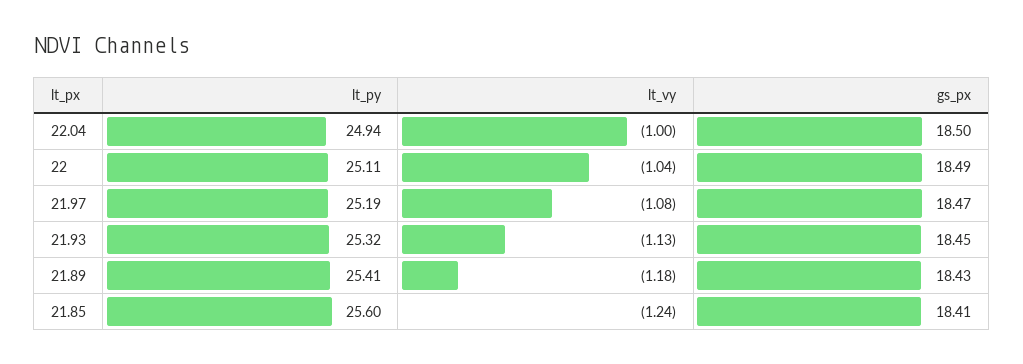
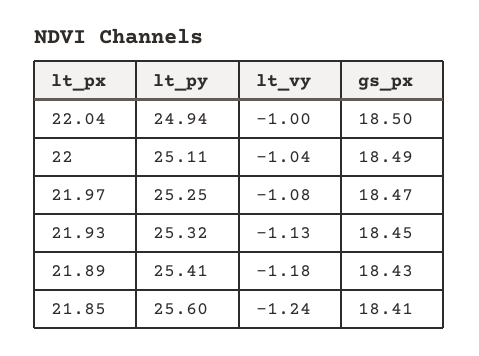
lt_py, 21.97: 25.19 -> 25.25

